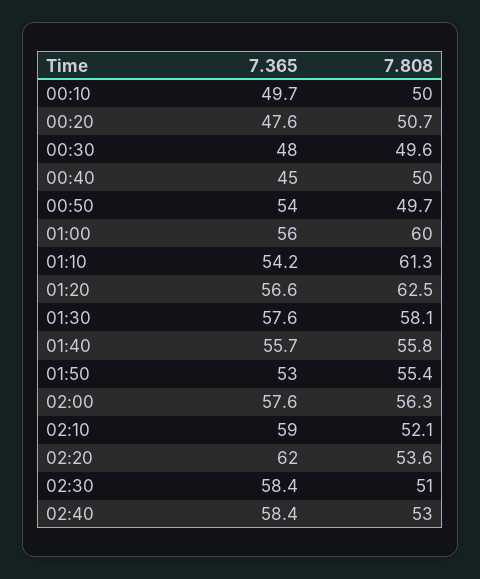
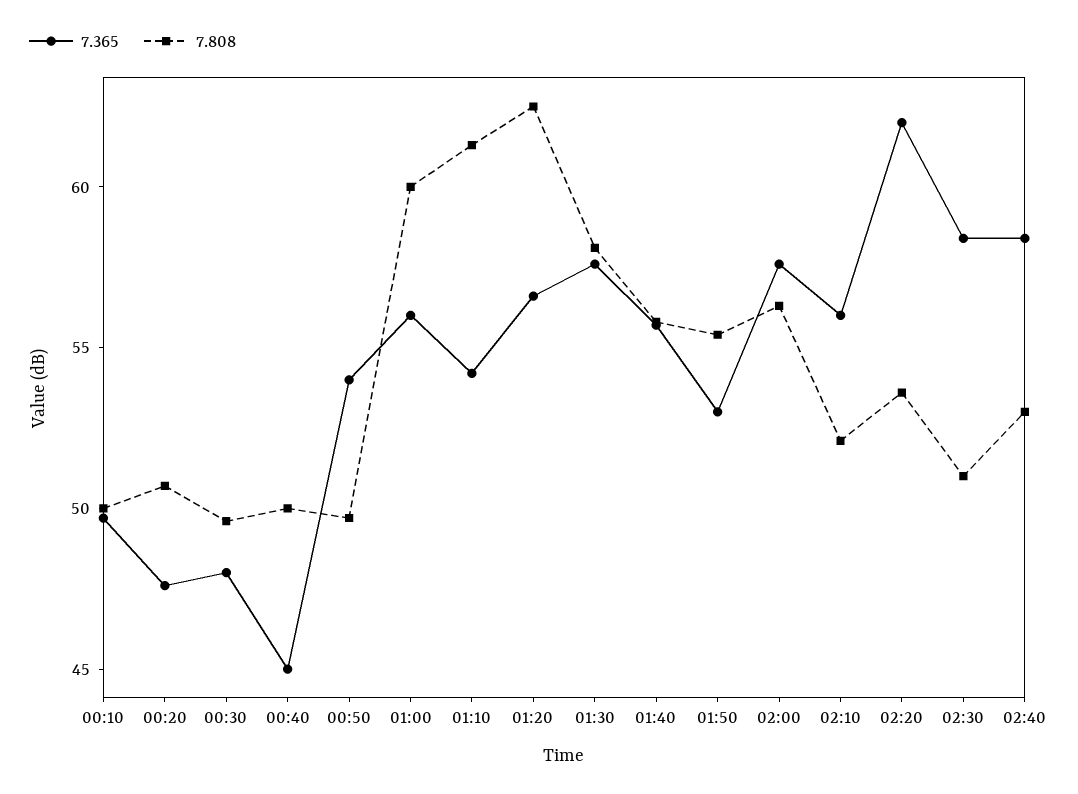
7.365, 02:10: 59 -> 56

